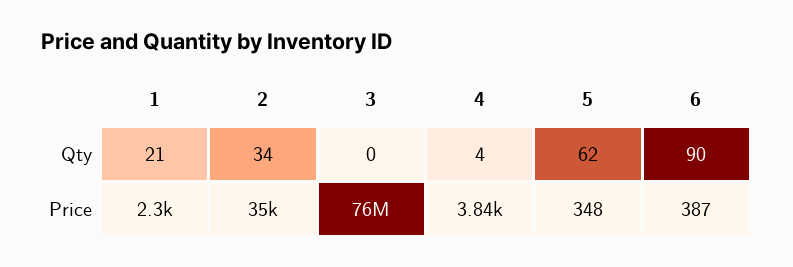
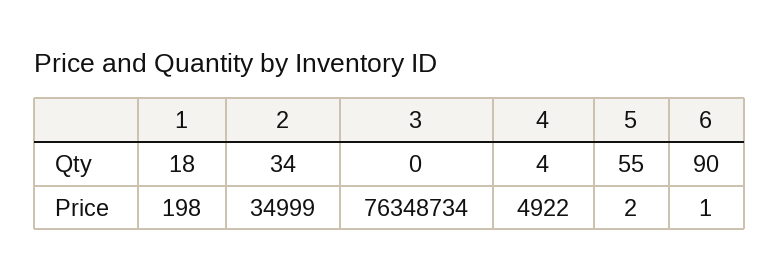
1, Qty: 21 -> 18
5, Qty: 62 -> 55
1, Price: 2300 -> 198
3, Price: 76000000 -> 76348734
4, Price: 3840 -> 4922
5, Price: 348 -> 2
6, Price: 387 -> 1

